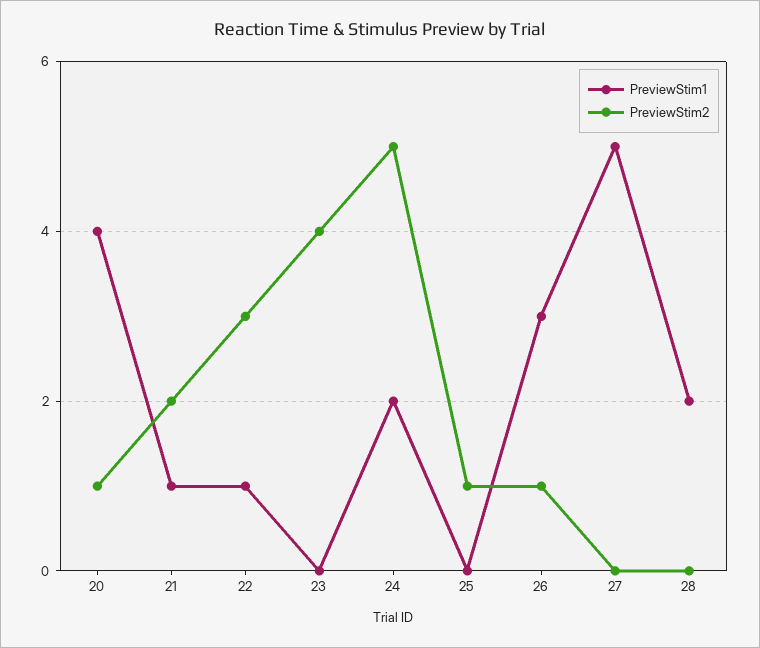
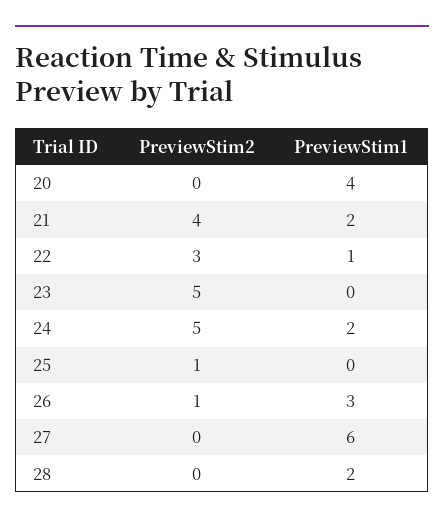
PreviewStim2, 20: 1 -> 0
PreviewStim1, 21: 1 -> 2
PreviewStim2, 21: 2 -> 4
PreviewStim2, 23: 4 -> 5
PreviewStim1, 27: 5 -> 6

